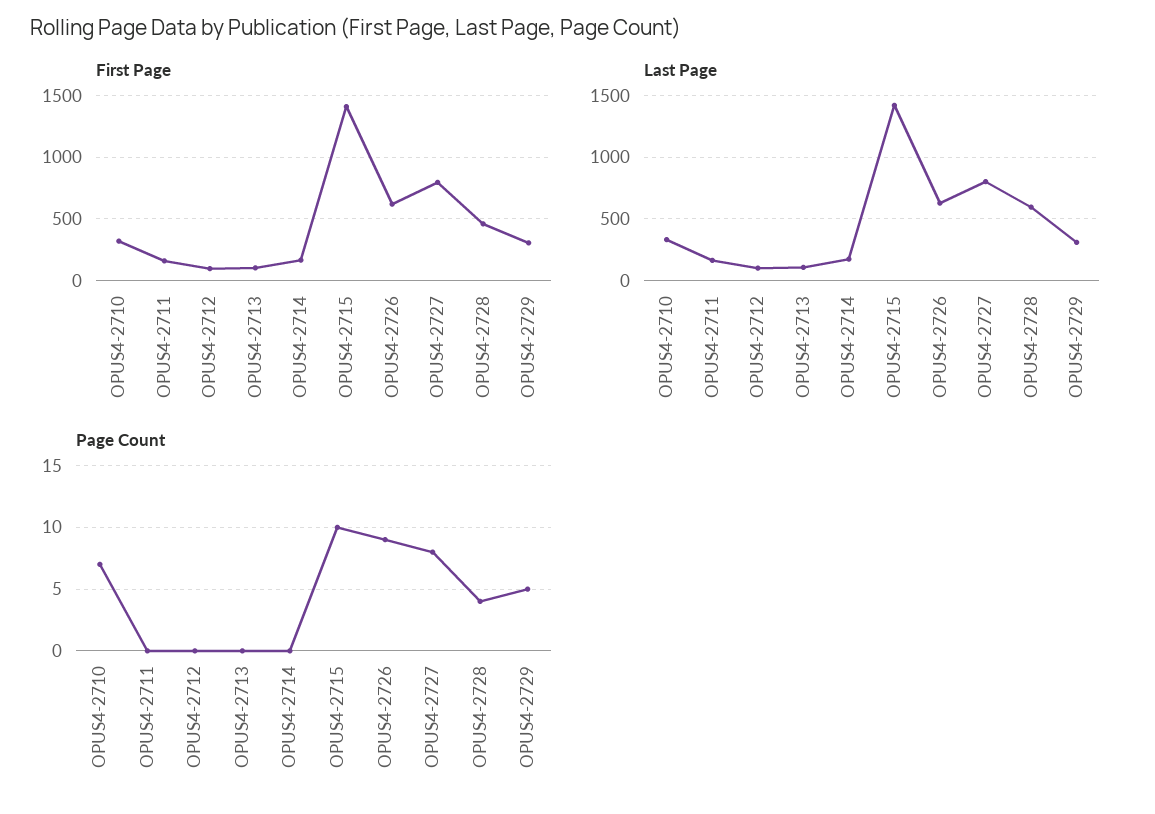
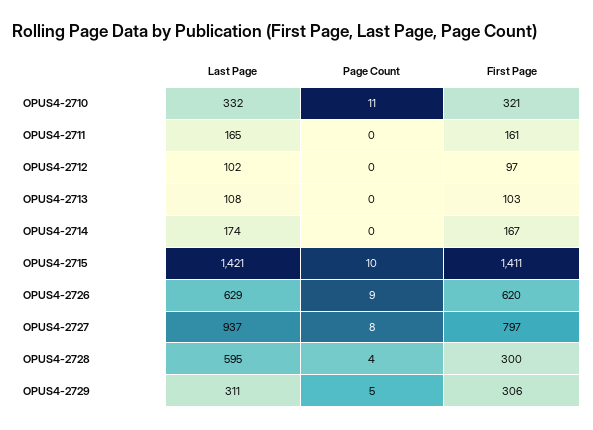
First Page, OPUS4-2728: 450 -> 300
Last Page, OPUS4-2727: 800 -> 937
Page Count, OPUS4-2710: 7 -> 11

